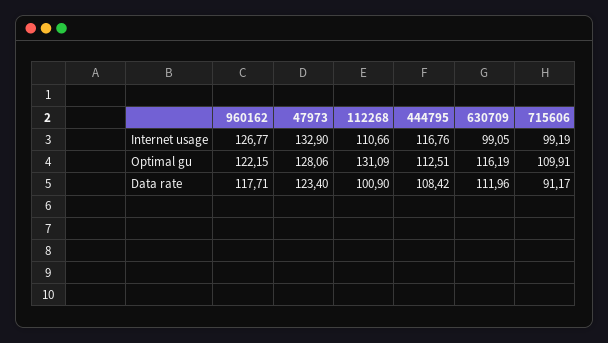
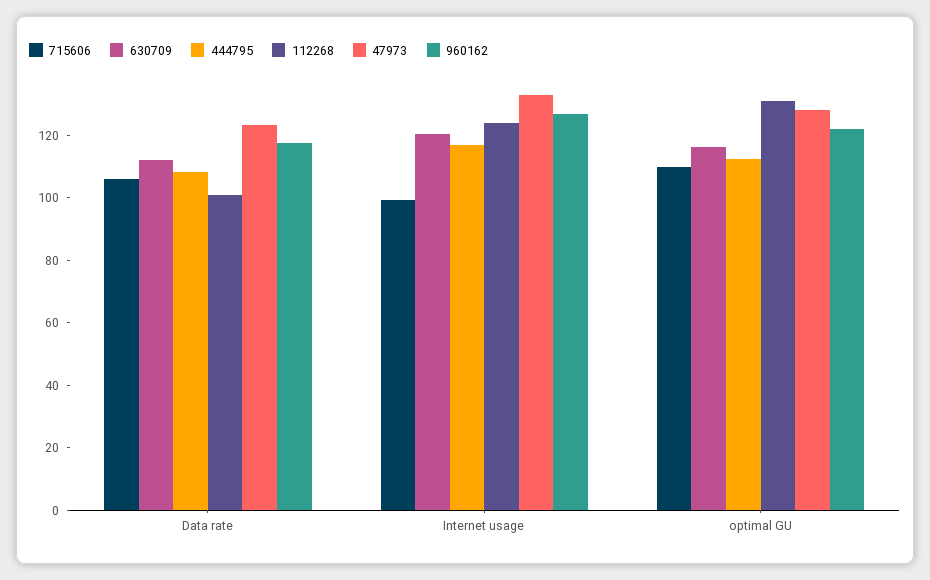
112268, Internet usage: 110.66 -> 125
630709, Internet usage: 99.05 -> 120
715606, Data rate: 91.17 -> 105

